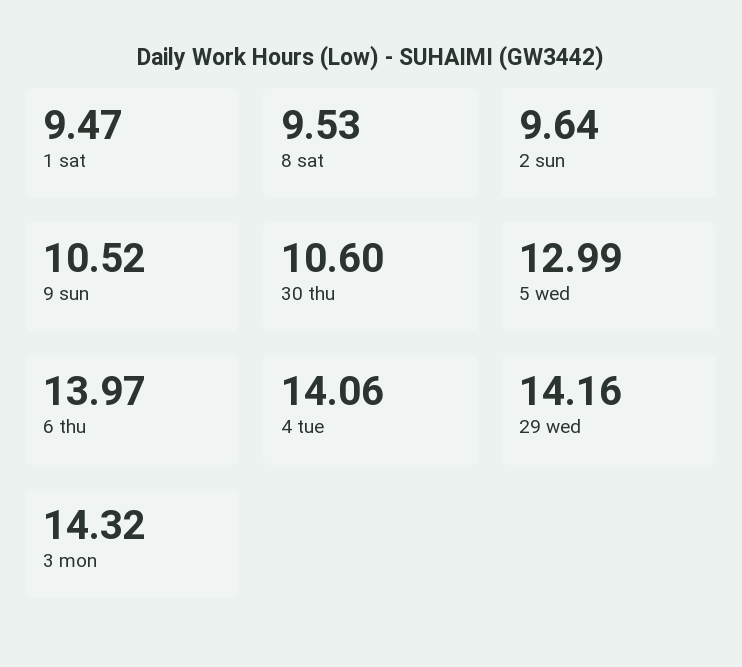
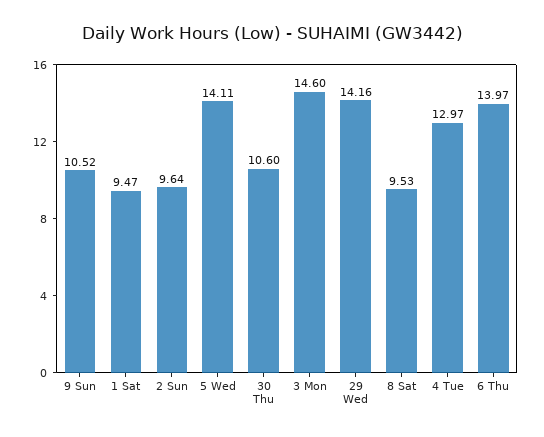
5 wed: 12.99 -> 14.11
4 tue: 14.06 -> 12.97
3 mon: 14.32 -> 14.6

